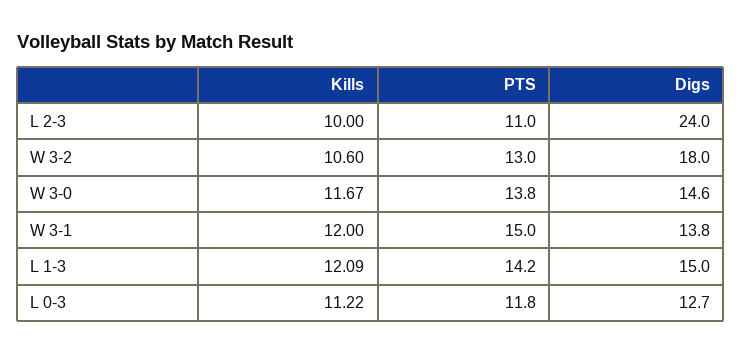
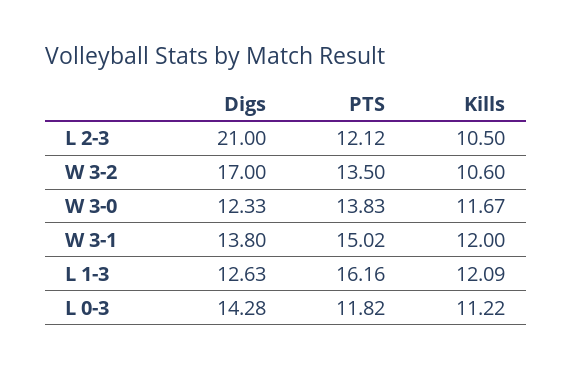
Kills, L 2-3: 10 -> 10.5
PTS, L 2-3: 11 -> 12.12
Digs, L 2-3: 24 -> 21
PTS, W 3-2: 13 -> 13.5
Digs, W 3-2: 18 -> 17
Digs, W 3-0: 14.6 -> 12.33
PTS, L 1-3: 14.2 -> 16.16
Digs, L 1-3: 15 -> 12.63
Digs, L 0-3: 12.7 -> 14.28

